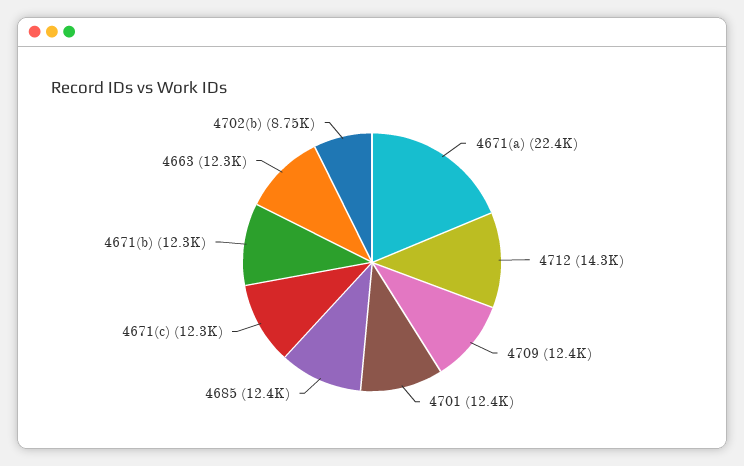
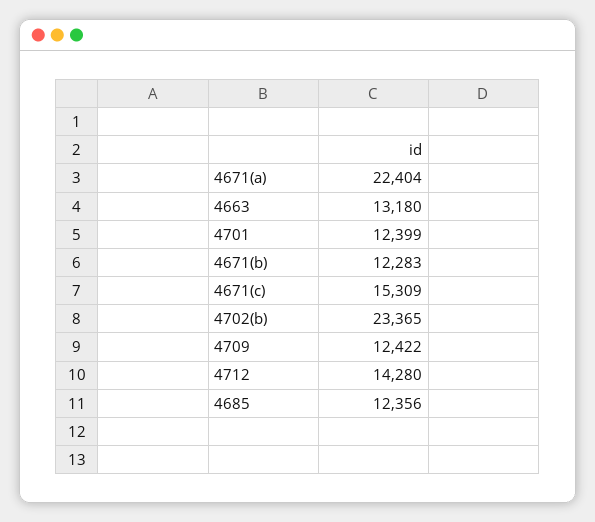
4671(c): 12300 -> 15309
4663: 12300 -> 13180
4702(b): 8750 -> 23365

